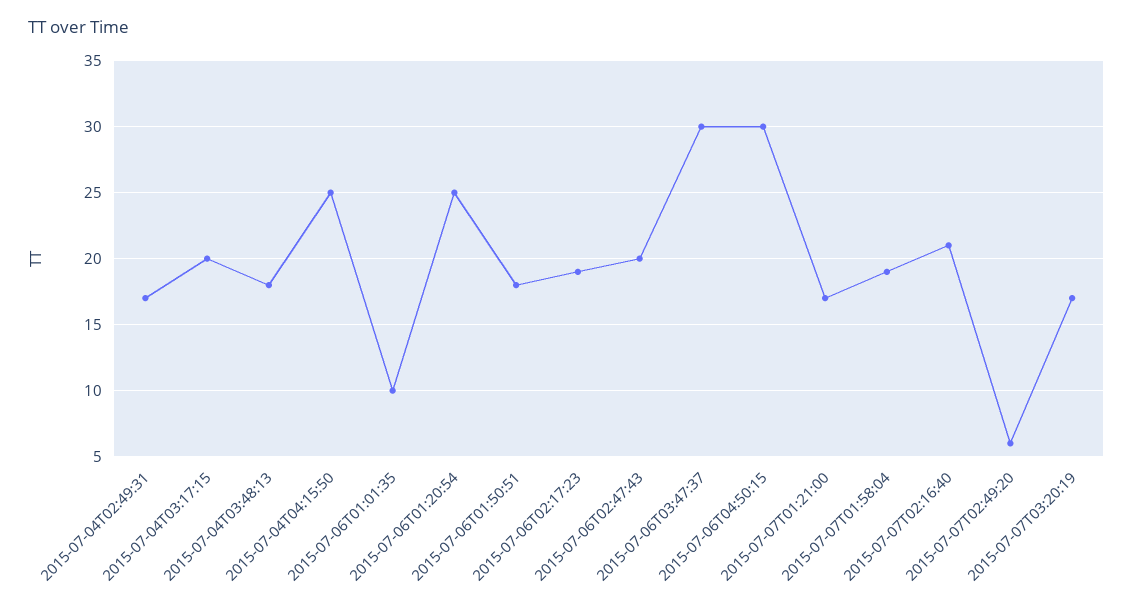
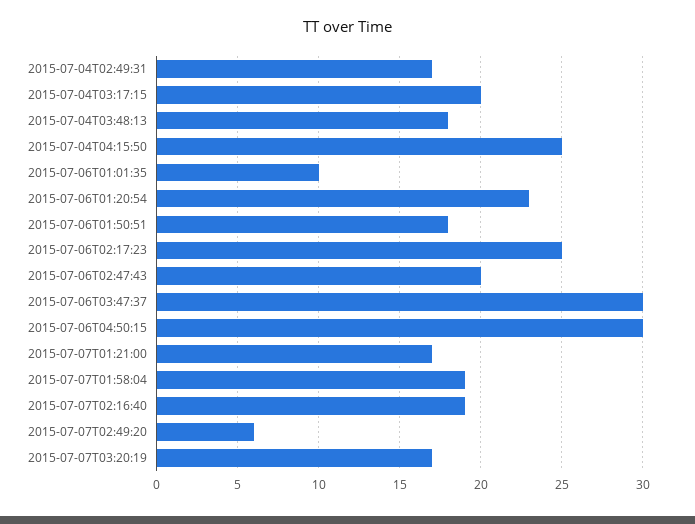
2015-07-06T01:20:54: 25 -> 23
2015-07-06T02:17:23: 19 -> 25
2015-07-07T02:16:40: 21 -> 19

